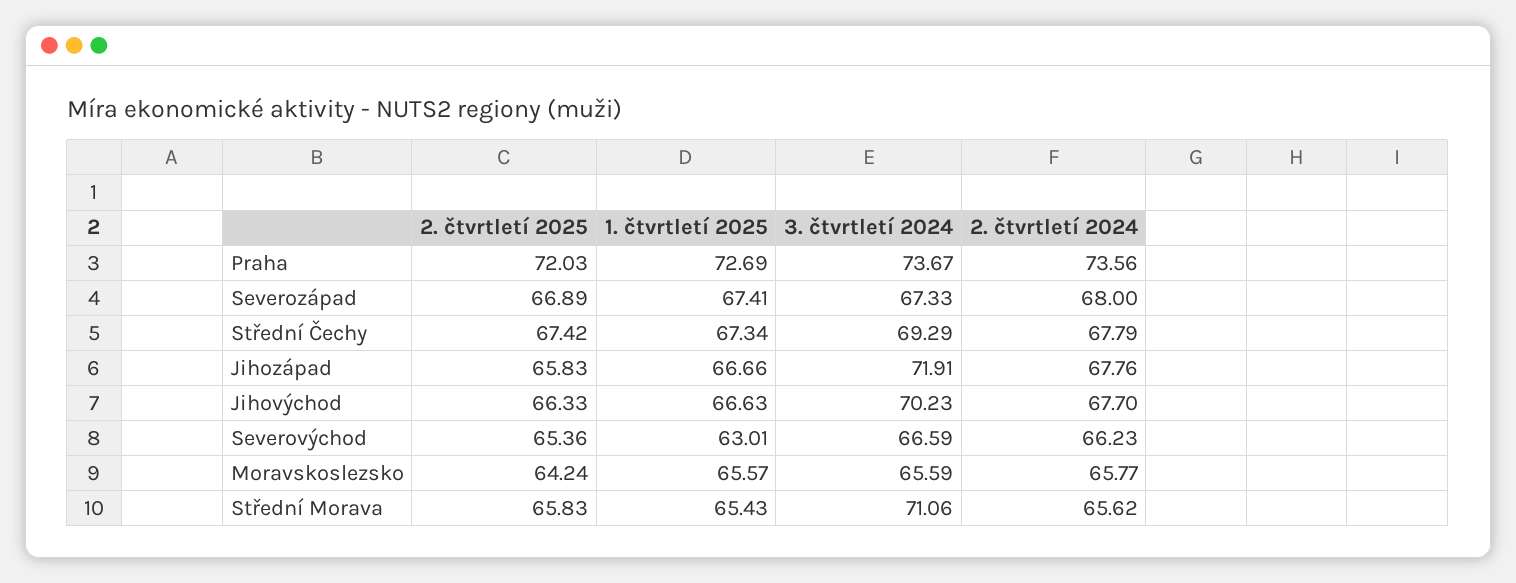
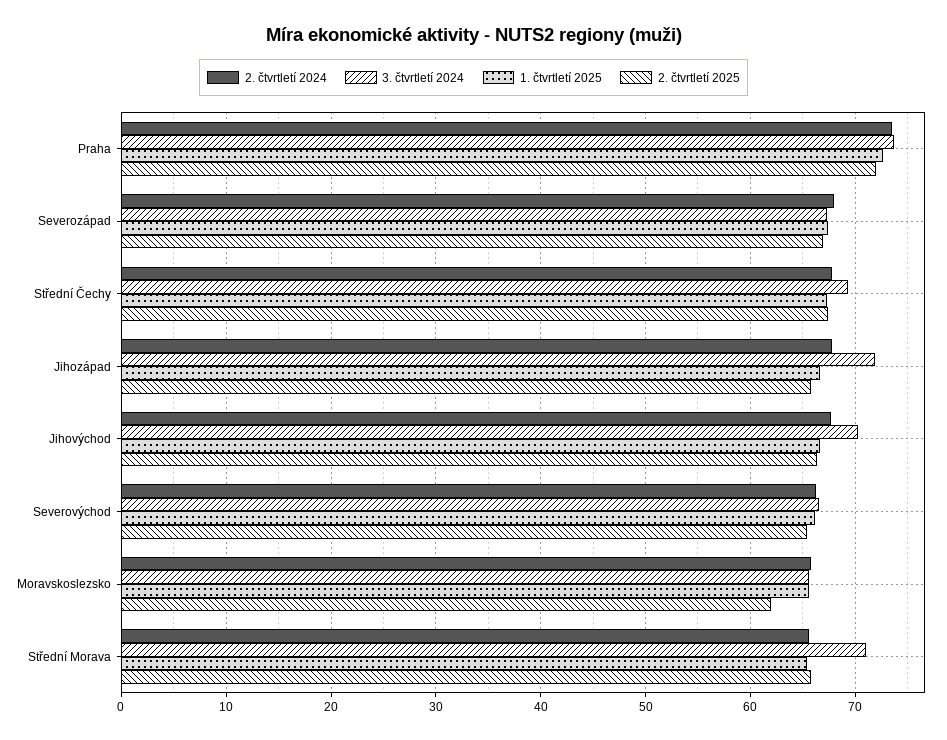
1. čtvrtletí 2025, Severovýchod: 63.01 -> 66
2. čtvrtletí 2025, Moravskoslezsko: 64.24 -> 62

